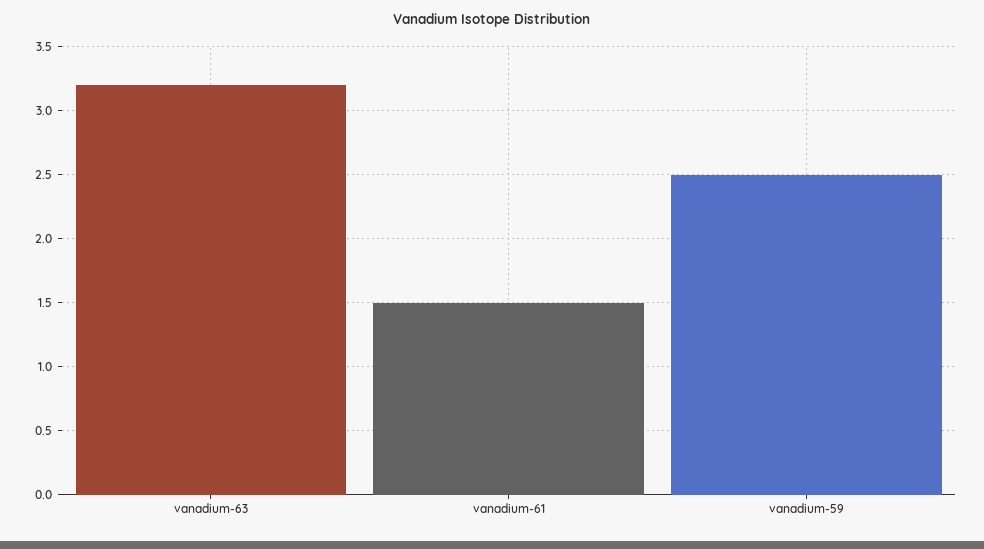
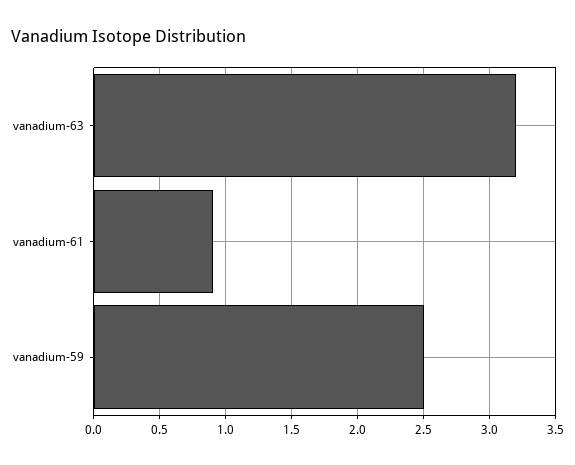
vanadium-61: 1.5 -> 0.9

